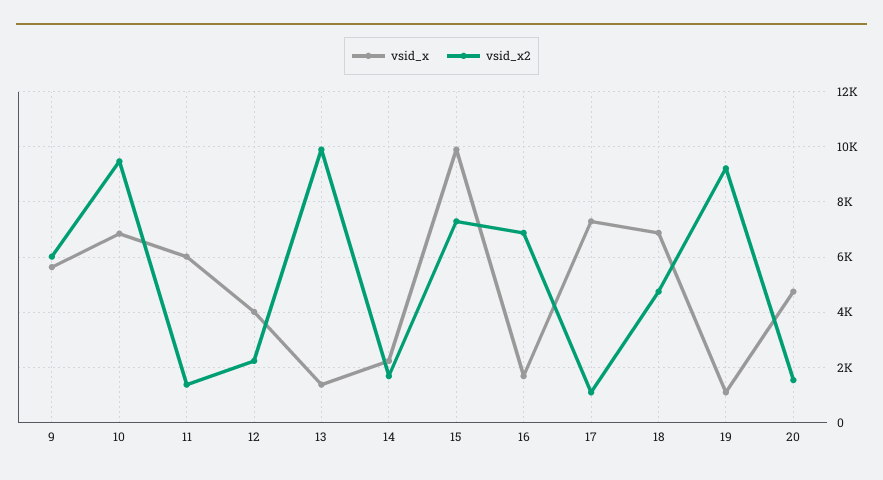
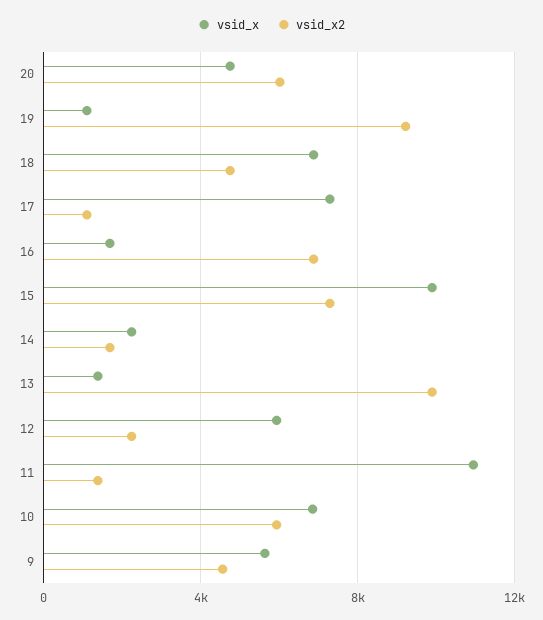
vsid_x2, 9: 6000 -> 4500
vsid_x2, 10: 9500 -> 6000
vsid_x, 11: 6000 -> 11000
vsid_x, 12: 4000 -> 6000
vsid_x2, 20: 1500 -> 6000

